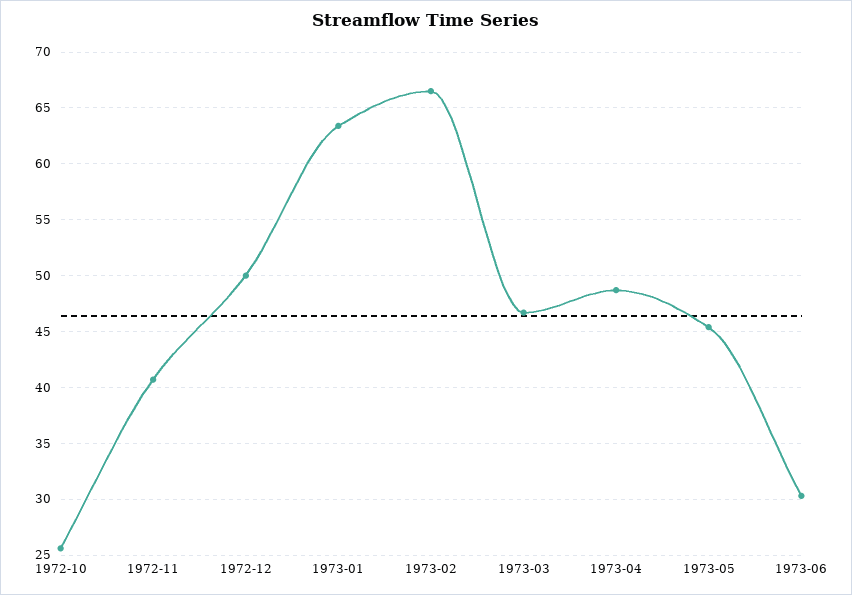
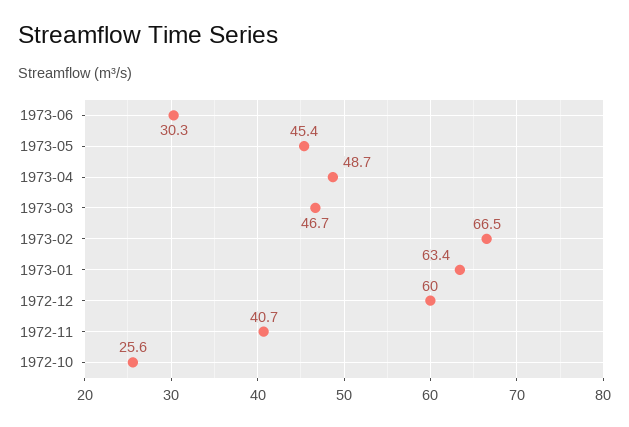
1972-12: 50 -> 60

